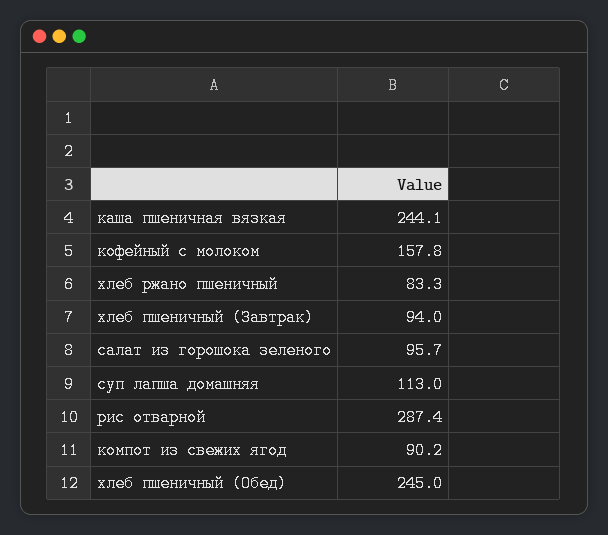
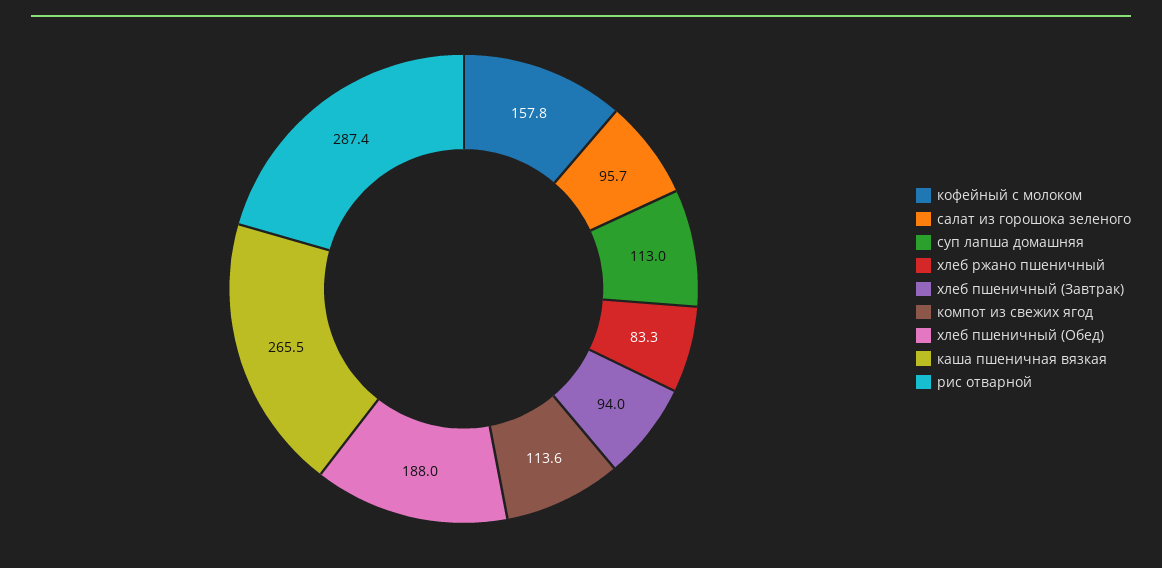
каша пшеничная вязкая: 244.1 -> 265.5
компот из свежих ягод: 90.2 -> 113.6
хлеб пшеничный (Обед): 245 -> 188

